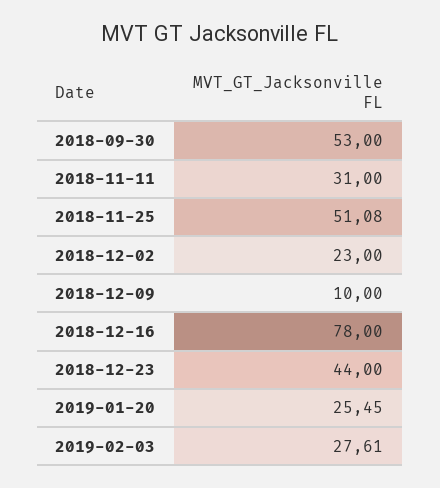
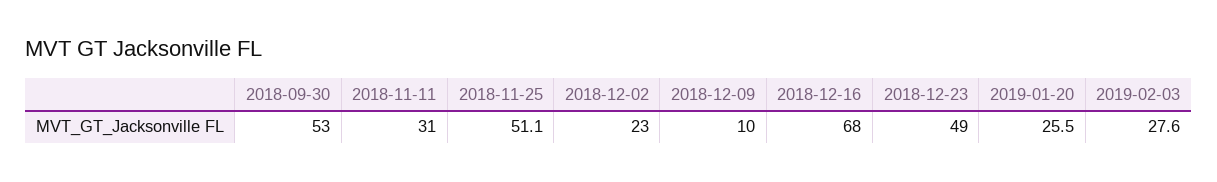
2018-12-16: 78 -> 68
2018-12-23: 44 -> 49

